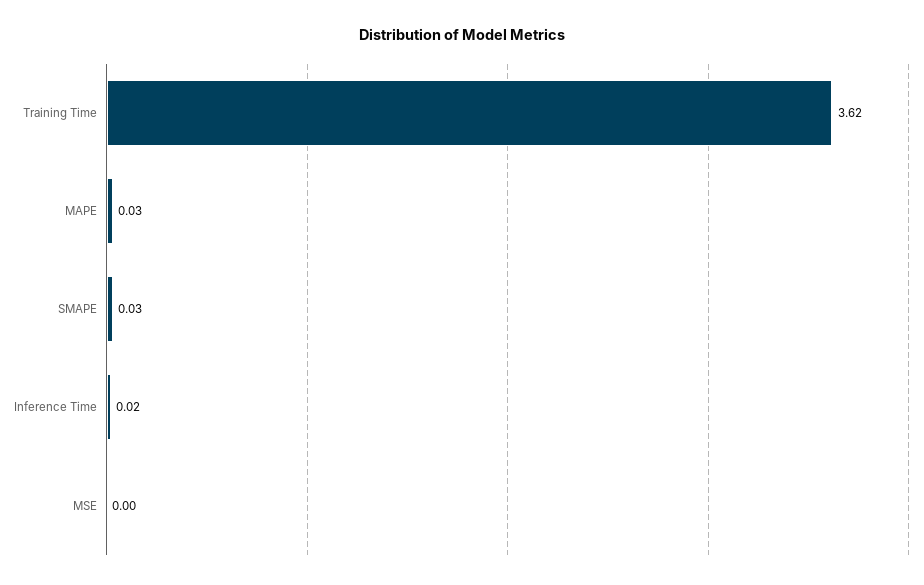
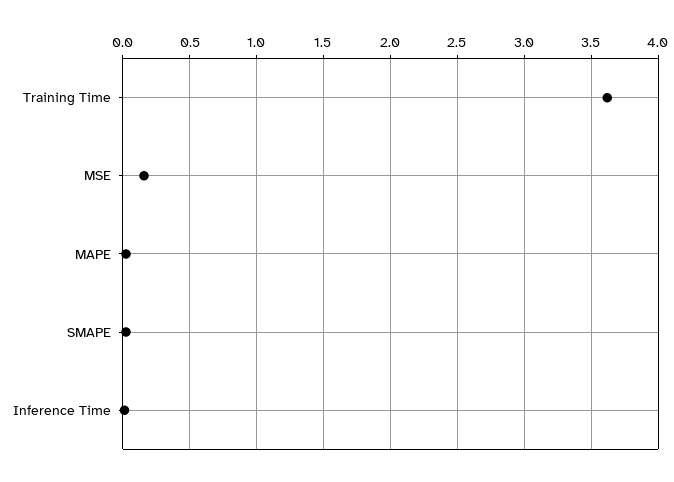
MSE: 0 -> 0.15

